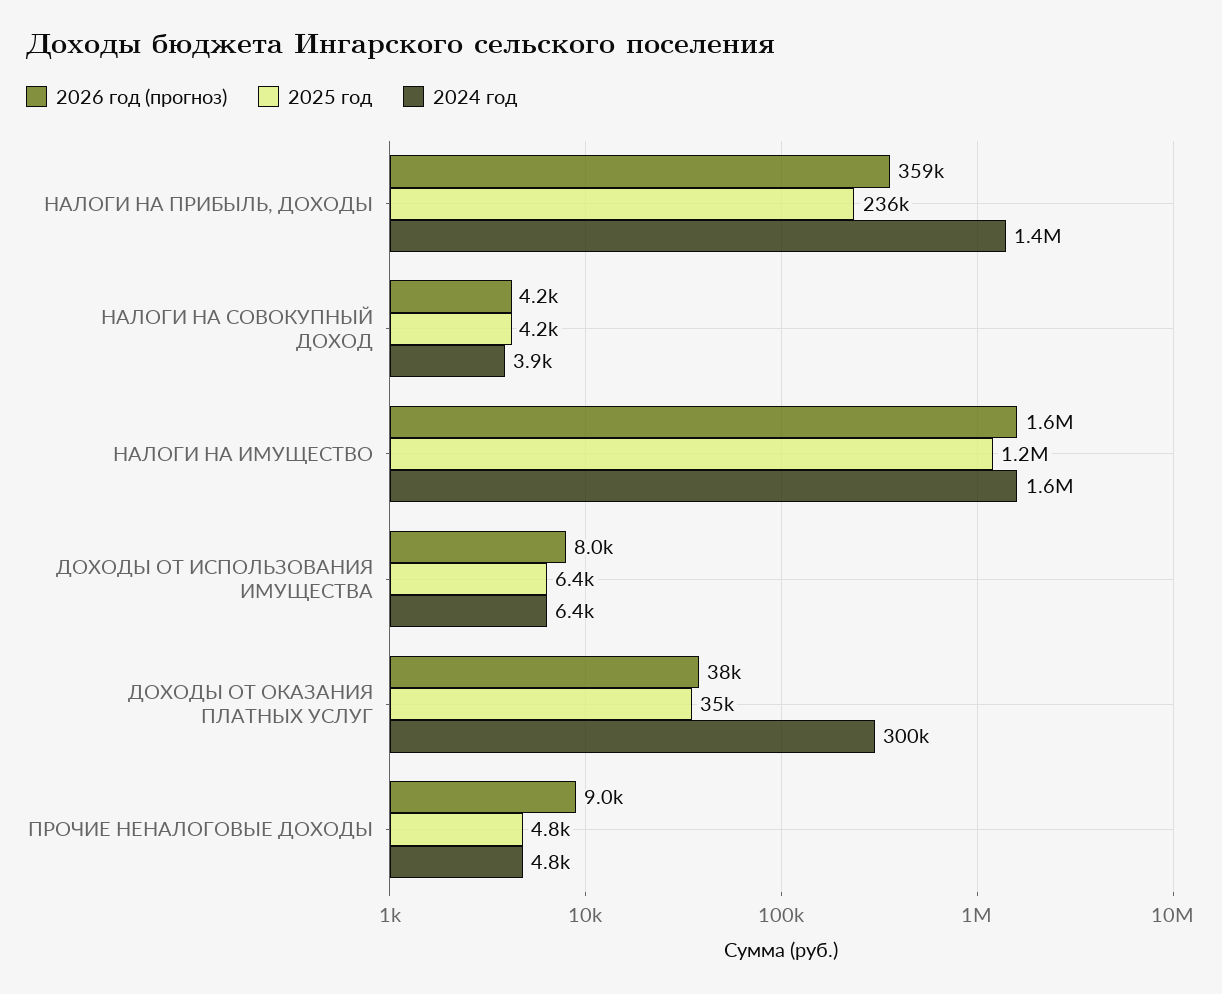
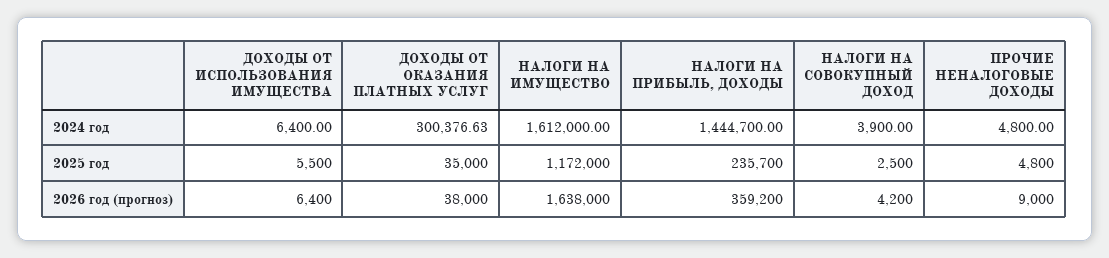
2025 год, НАЛОГИ НА СОВОКУПНЫЙ ДОХОД: 4200 -> 2500
2026 год (прогноз), ДОХОДЫ ОТ ИСПОЛЬЗОВАНИЯ ИМУЩЕСТВА: 8000 -> 6400
2025 год, ДОХОДЫ ОТ ИСПОЛЬЗОВАНИЯ ИМУЩЕСТВА: 6400 -> 5500

